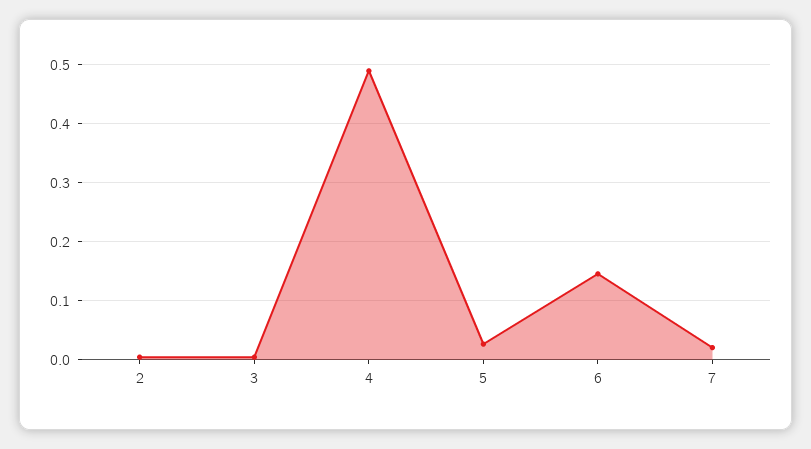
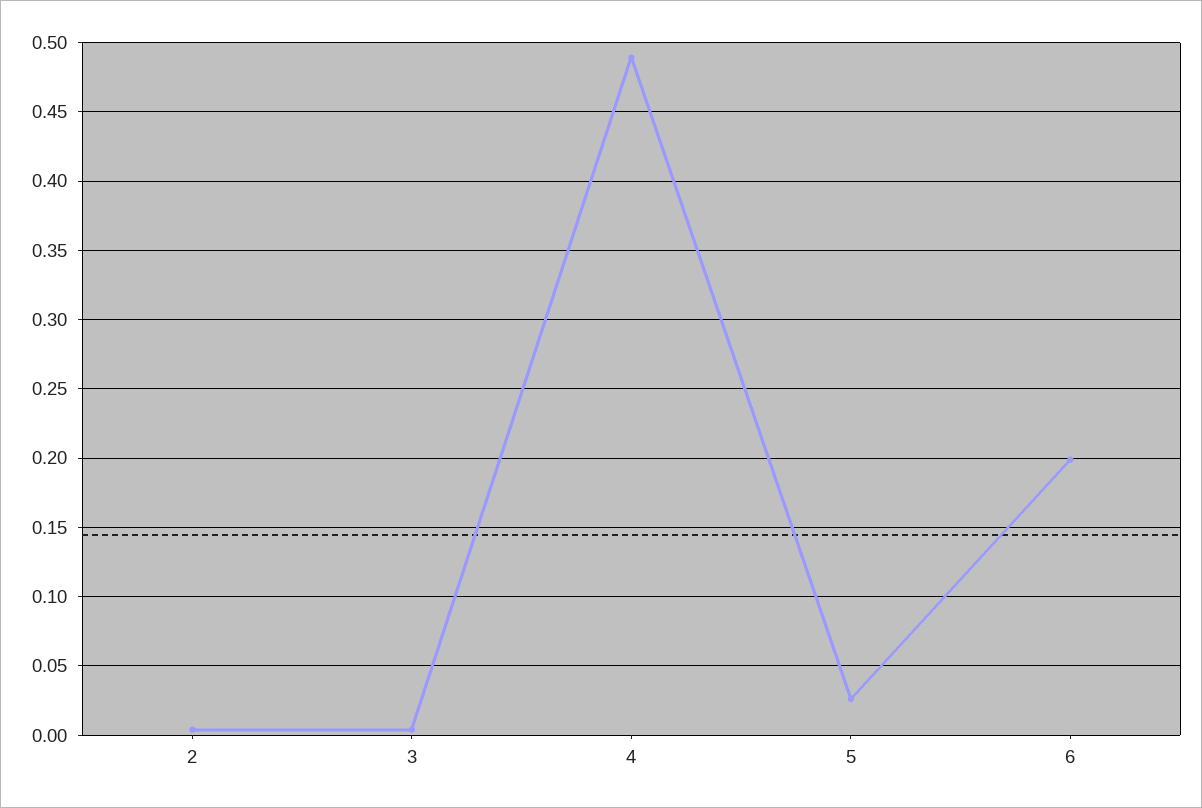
6: 0.14 -> 0.2
7: 0.02 -> none

